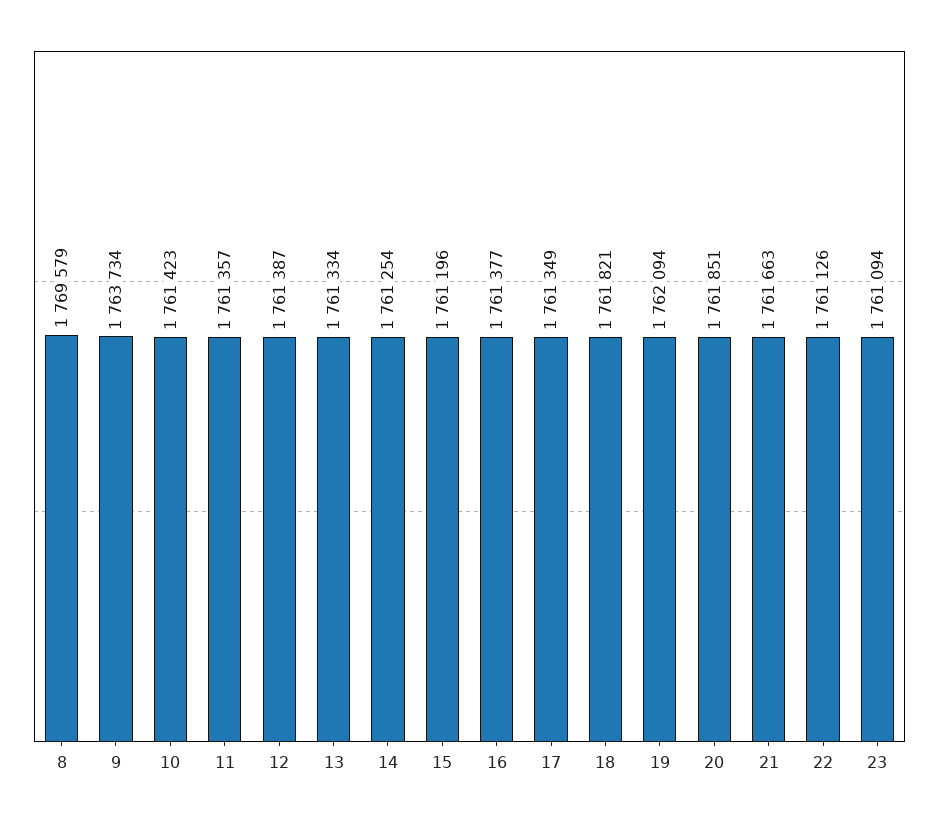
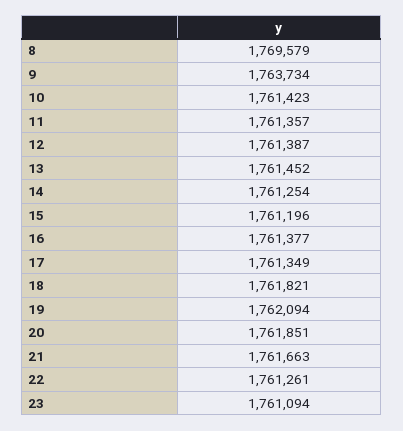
13: 1761334 -> 1761452
22: 1761126 -> 1761261

